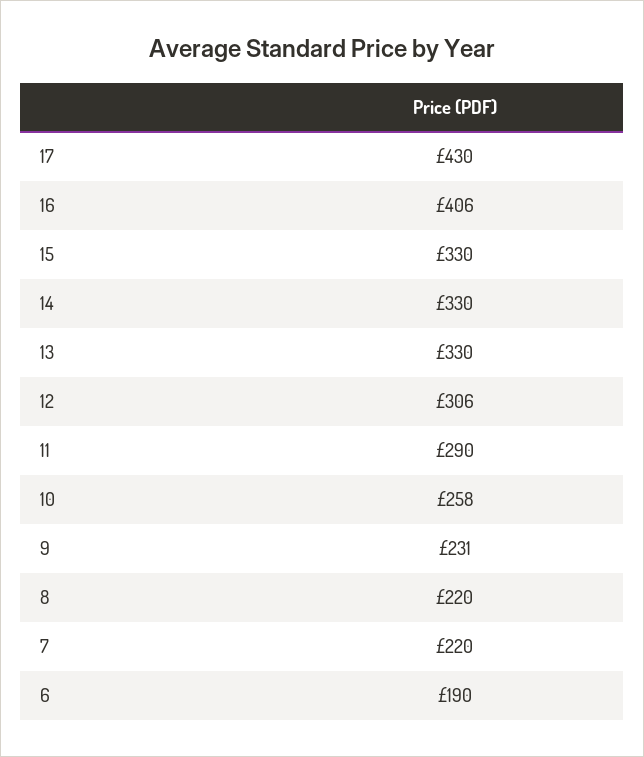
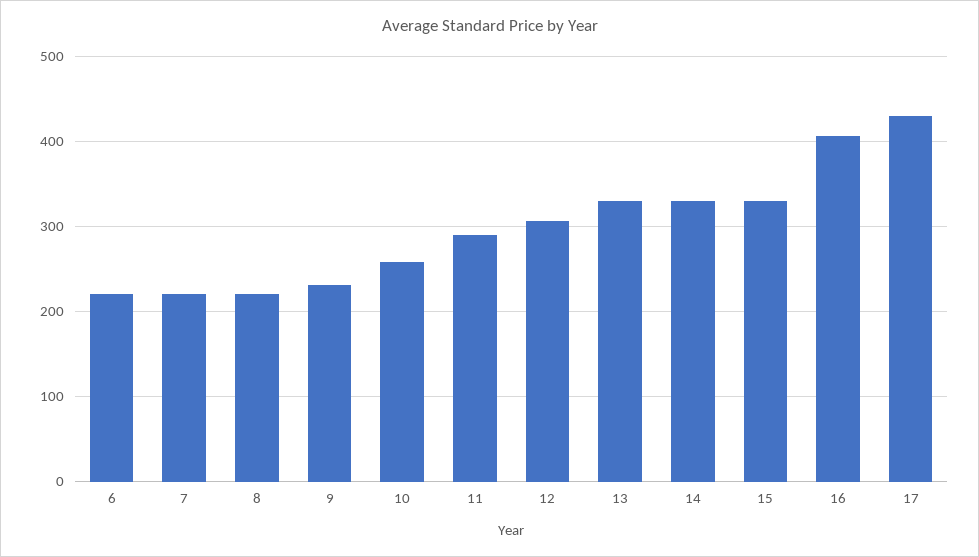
6: 190 -> 220

